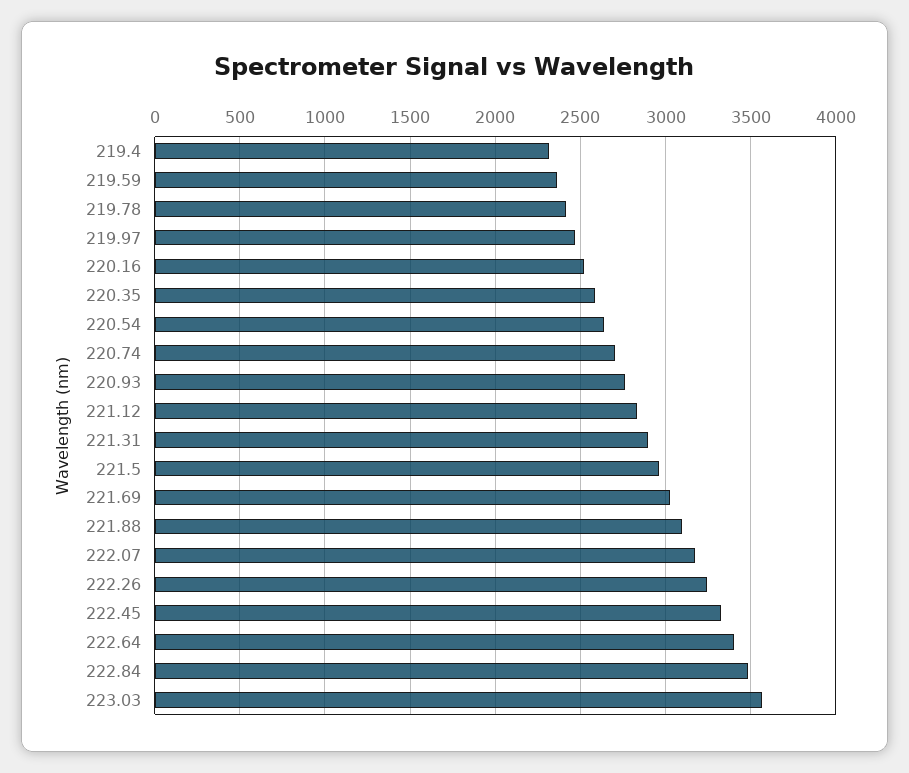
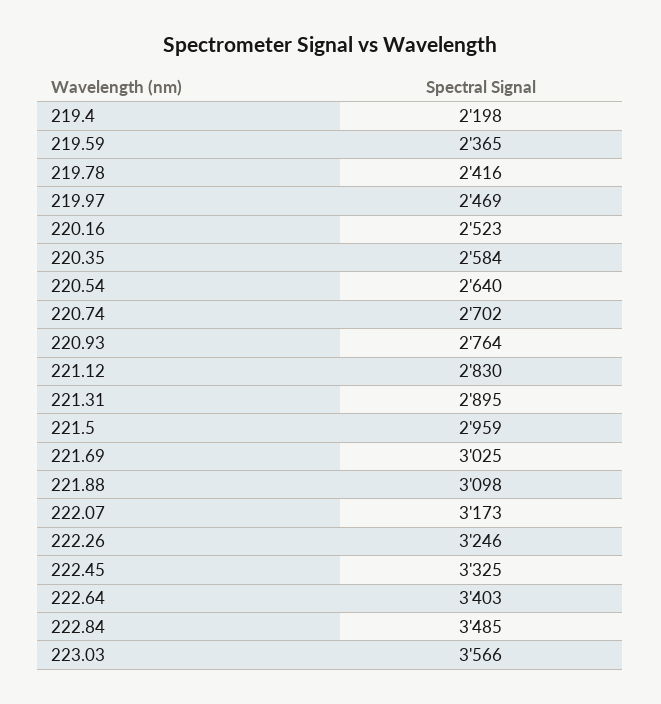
219.4: 2300 -> 2198

